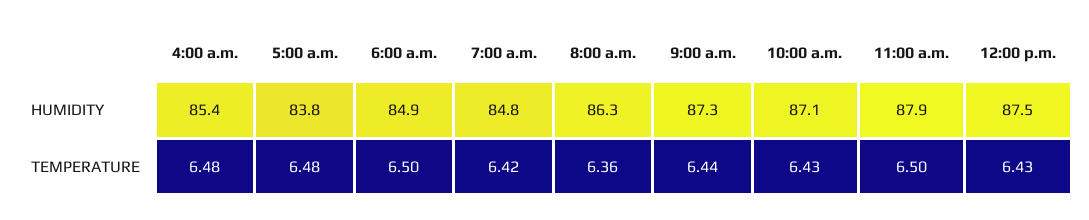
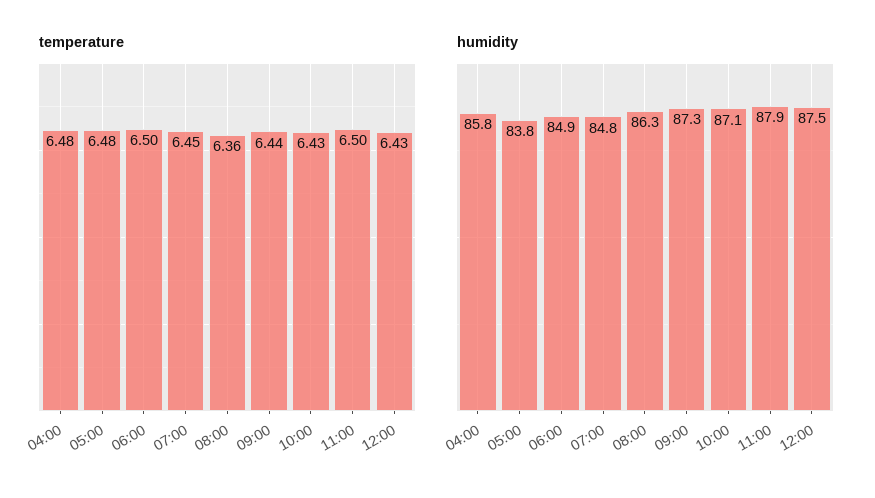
HUMIDITY, 4:00 a.m.: 85.4 -> 85.8
TEMPERATURE, 7:00 a.m.: 6.42 -> 6.45

